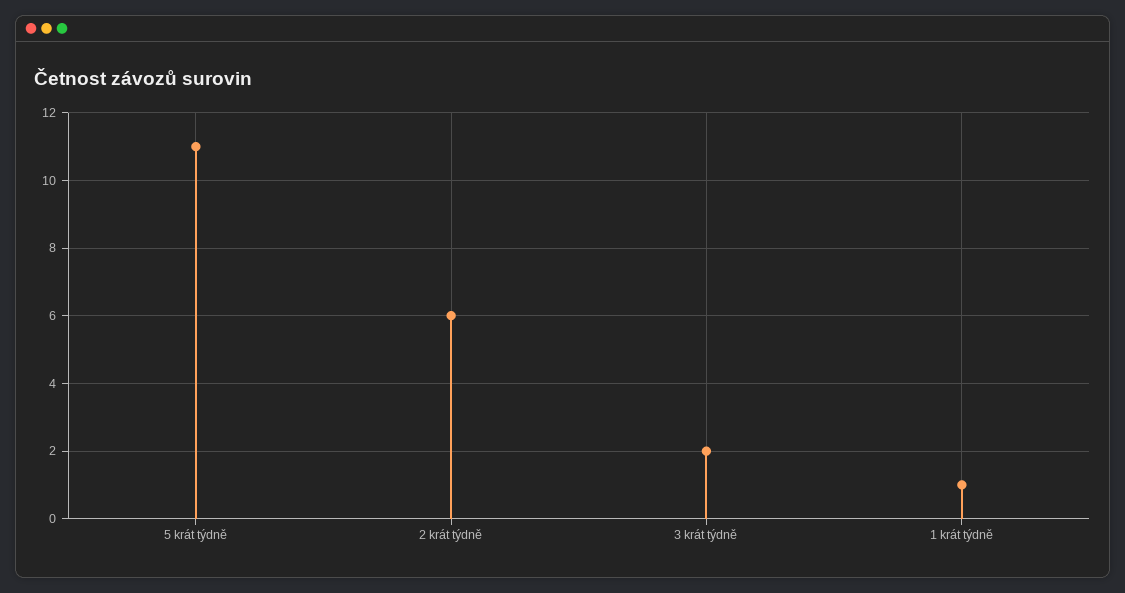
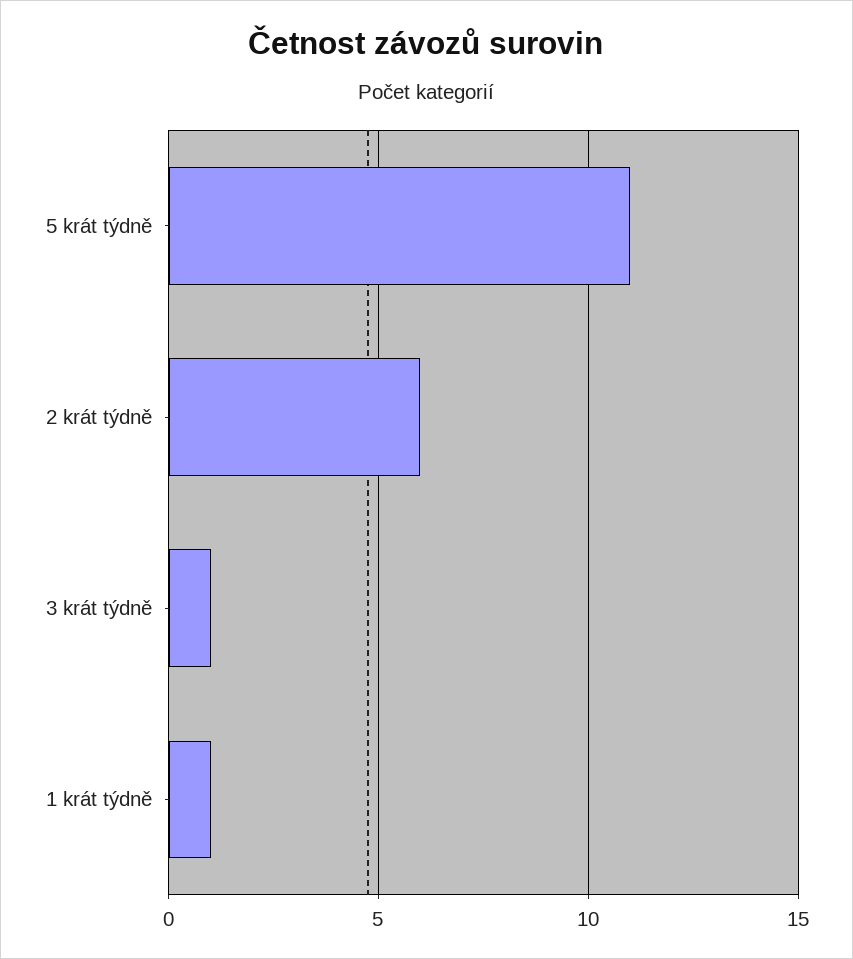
3 krát týdně: 2 -> 1

